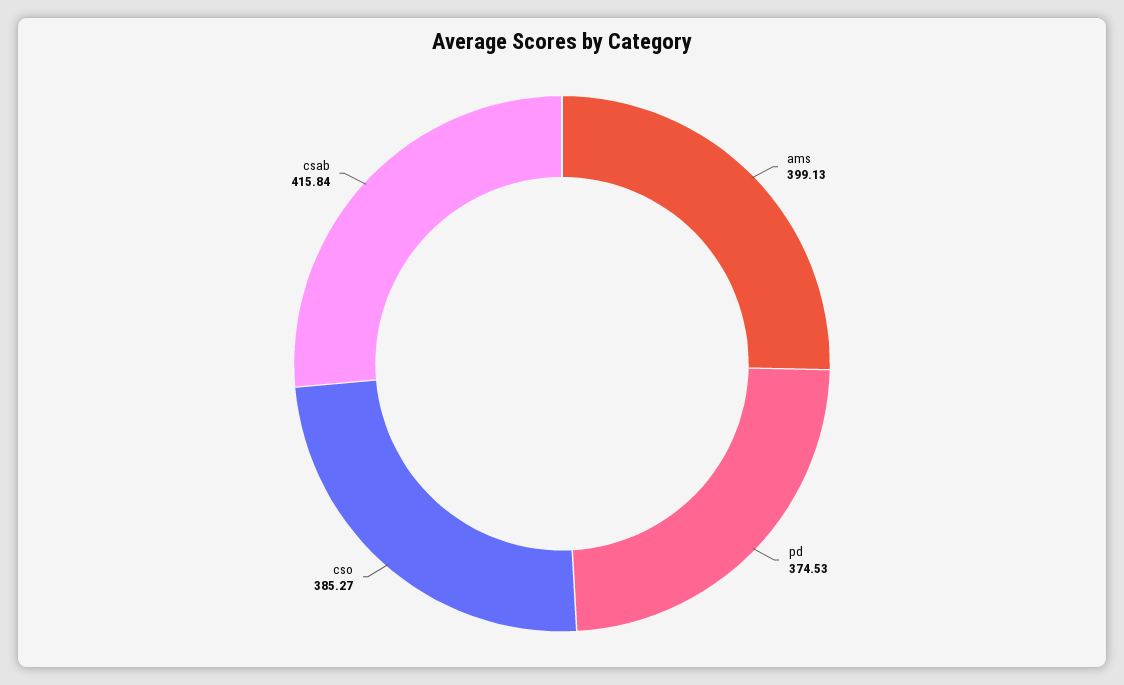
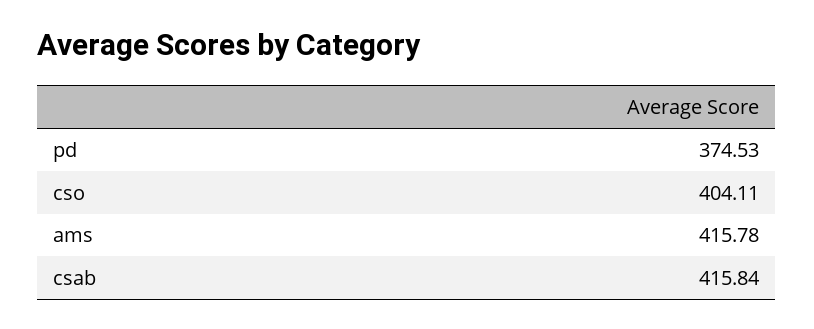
ams: 399.13 -> 415.78
cso: 385.27 -> 404.11

